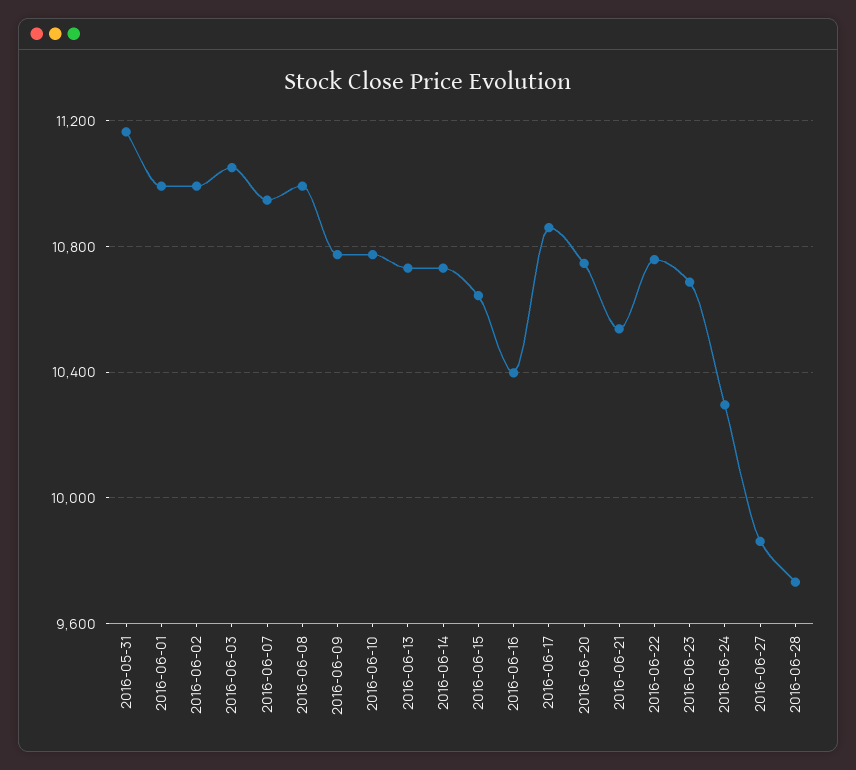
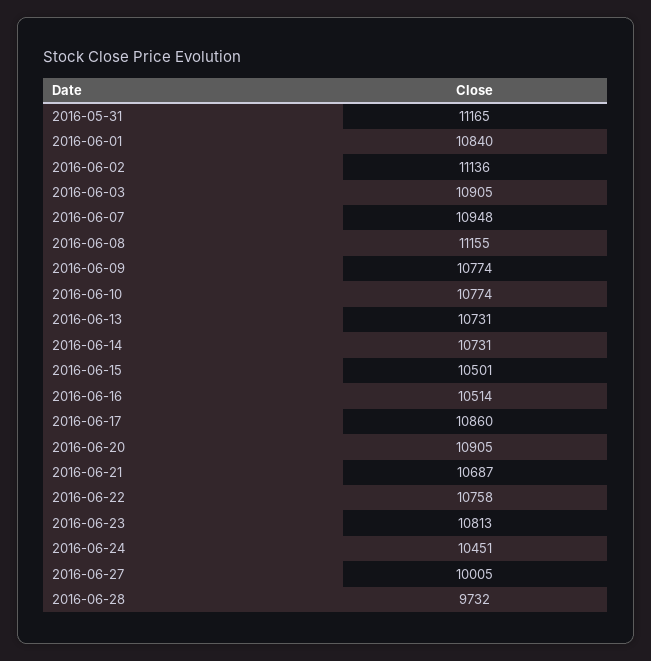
2016-06-01: 11000 -> 10840
2016-06-02: 11000 -> 11136
2016-06-03: 11050 -> 10905
2016-06-08: 11000 -> 11155
2016-06-15: 10650 -> 10501
2016-06-16: 10400 -> 10514
2016-06-20: 10750 -> 10905
2016-06-21: 10550 -> 10687
2016-06-23: 10700 -> 10813
2016-06-24: 10300 -> 10451
2016-06-27: 9850 -> 10005

